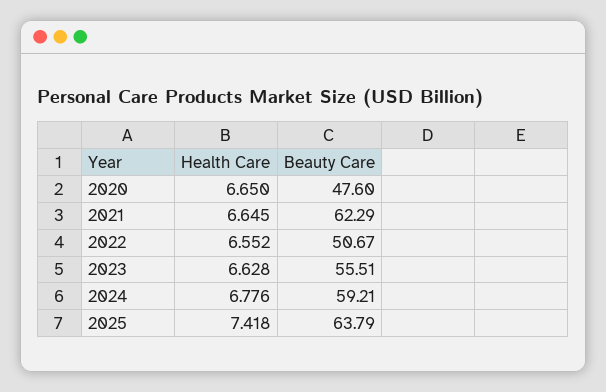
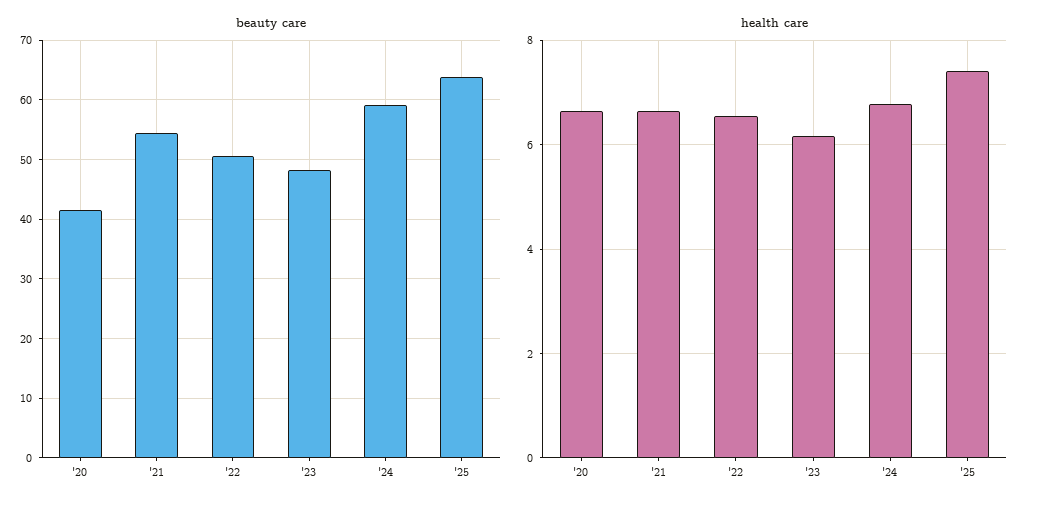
Beauty Care, 2020: 47.6 -> 42
Beauty Care, 2021: 62.29 -> 54
Health Care, 2023: 6.628 -> 6.2
Beauty Care, 2023: 55.51 -> 48

